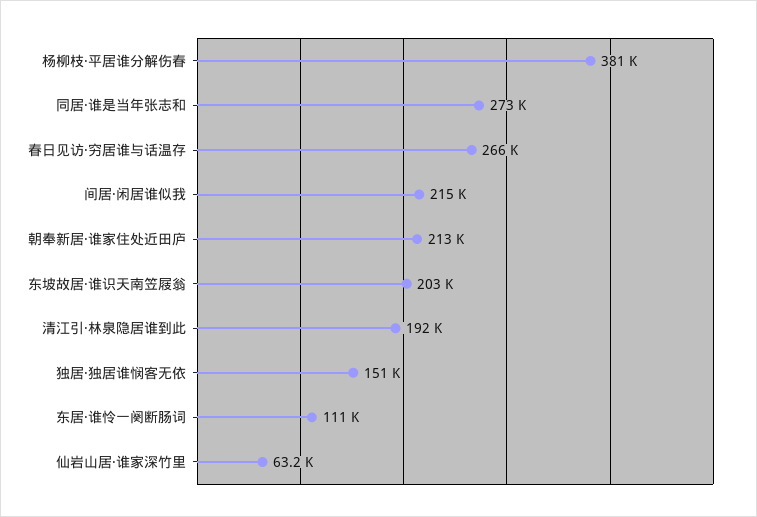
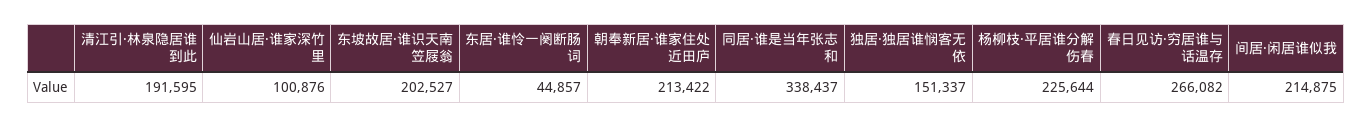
杨柳枝·平居谁分解伤春: 381000 -> 225644
同居·谁是当年张志和: 273000 -> 338437
东居·谁怜一阕断肠词: 111000 -> 44857
仙岩山居·谁家深竹里: 63200 -> 100876

